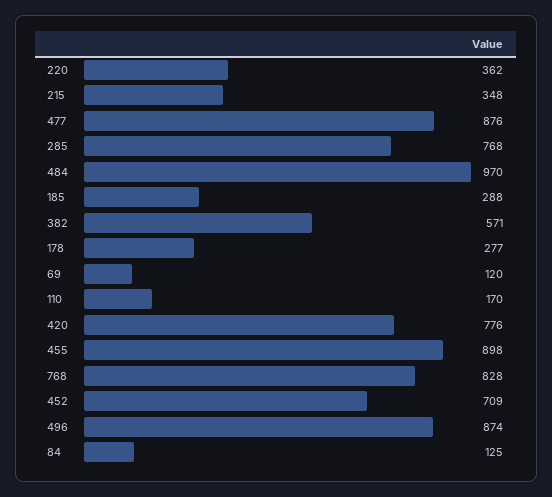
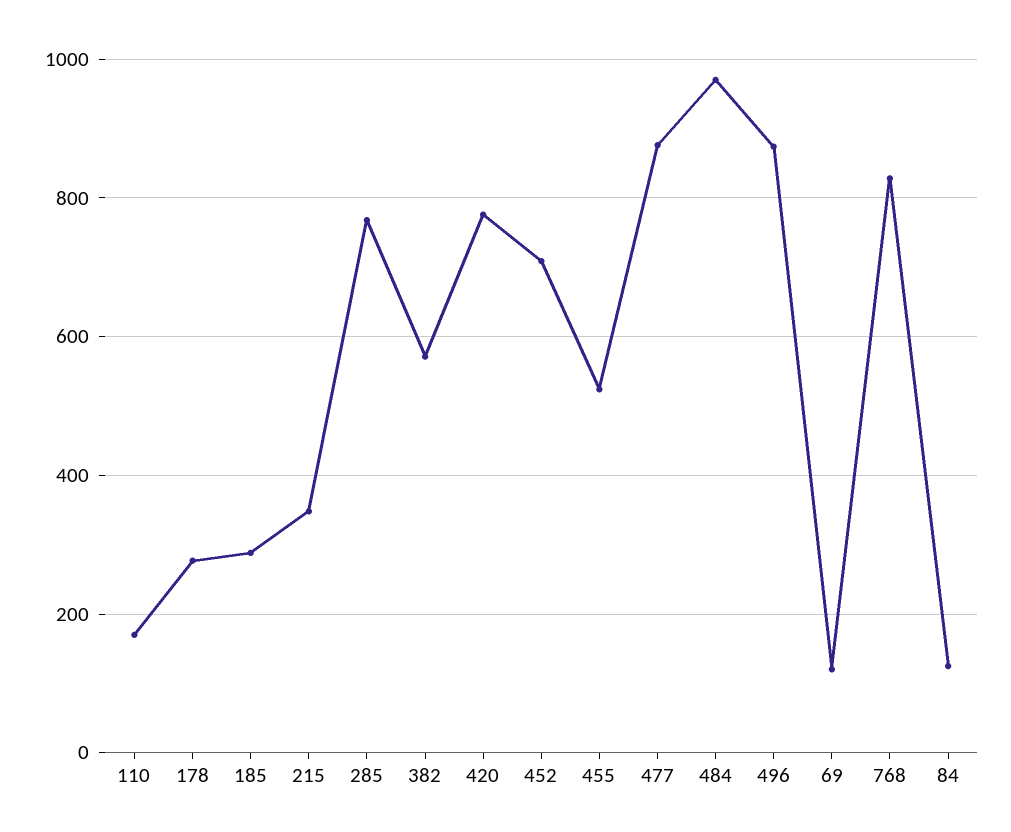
220: 362 -> none
455: 898 -> 520

